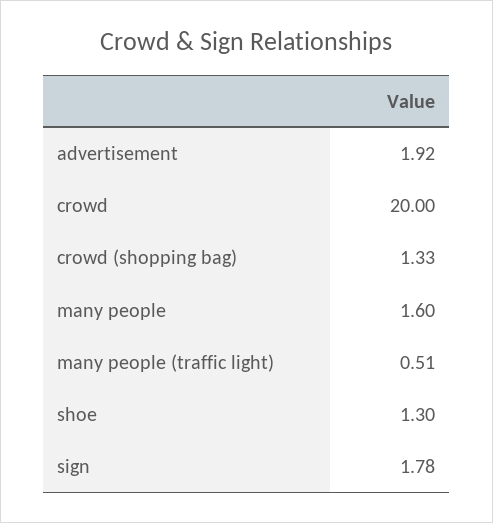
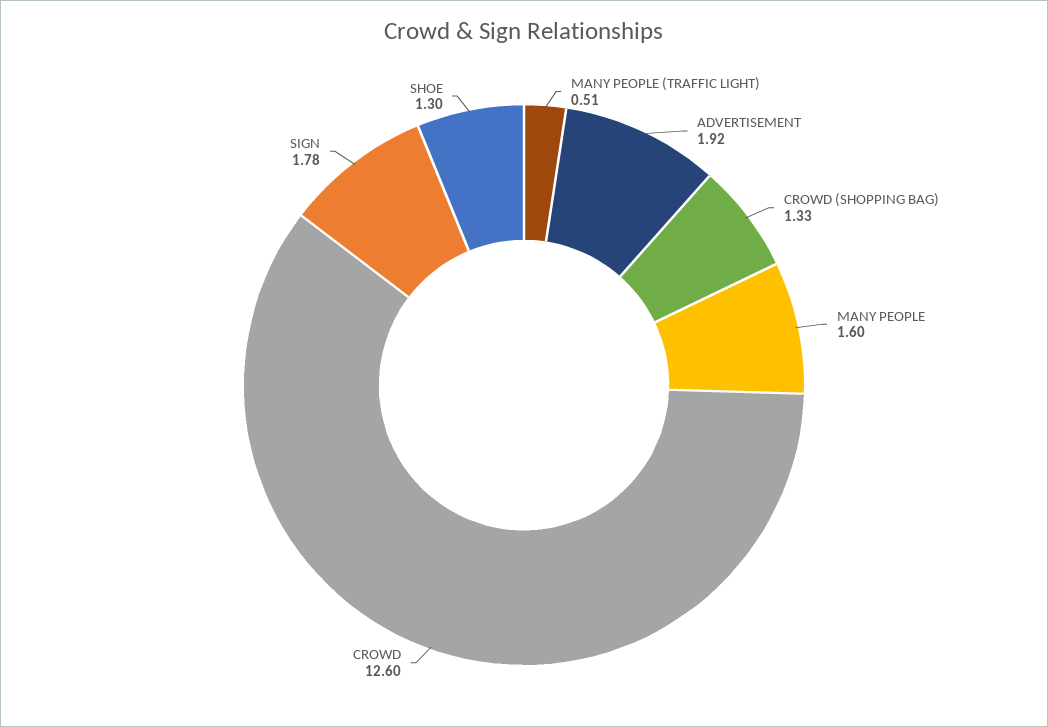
crowd: 20 -> 12.6

